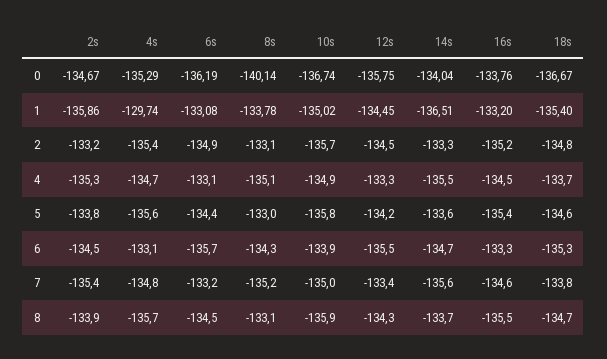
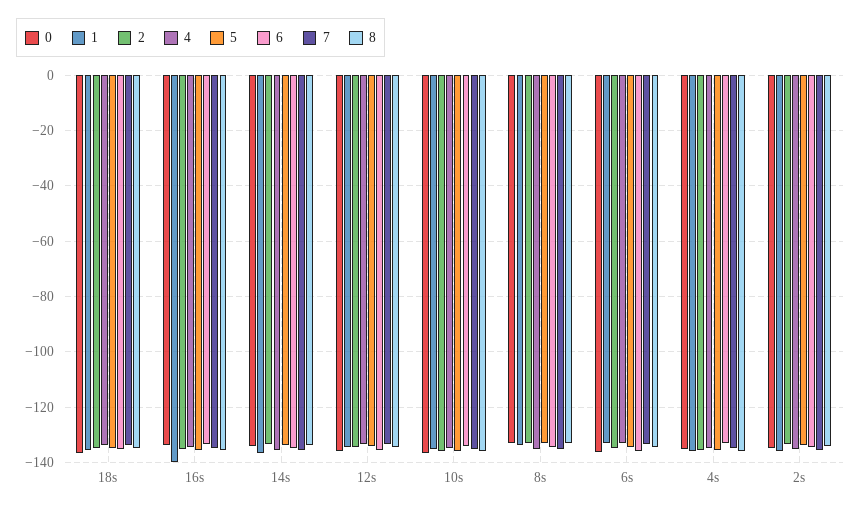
0, 8s: -140.14 -> -132.5
1, 4s: -129.74 -> -135
1, 16s: -133.2 -> -140

